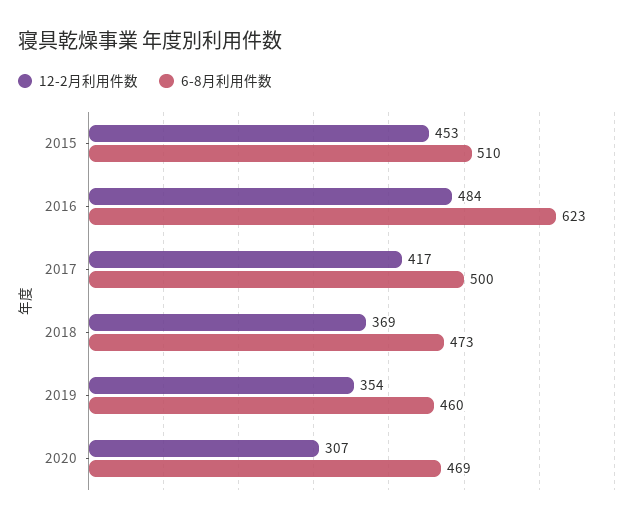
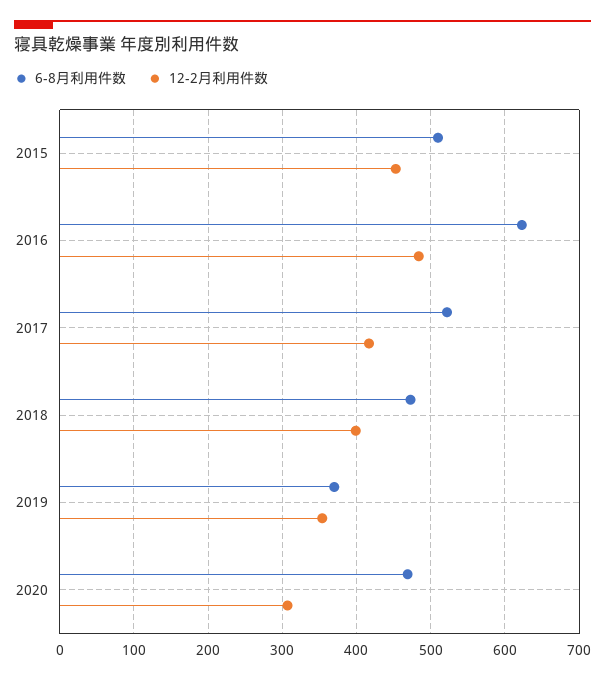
6-8月利用件数, 2017: 500 -> 520
12-2月利用件数, 2018: 369 -> 400
6-8月利用件数, 2019: 460 -> 370

